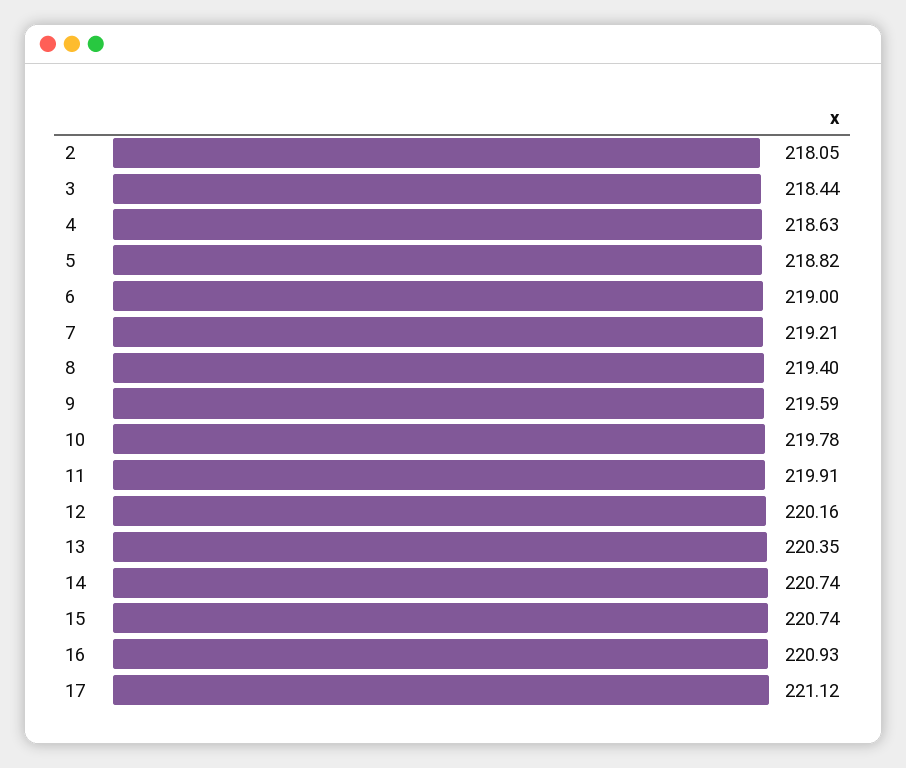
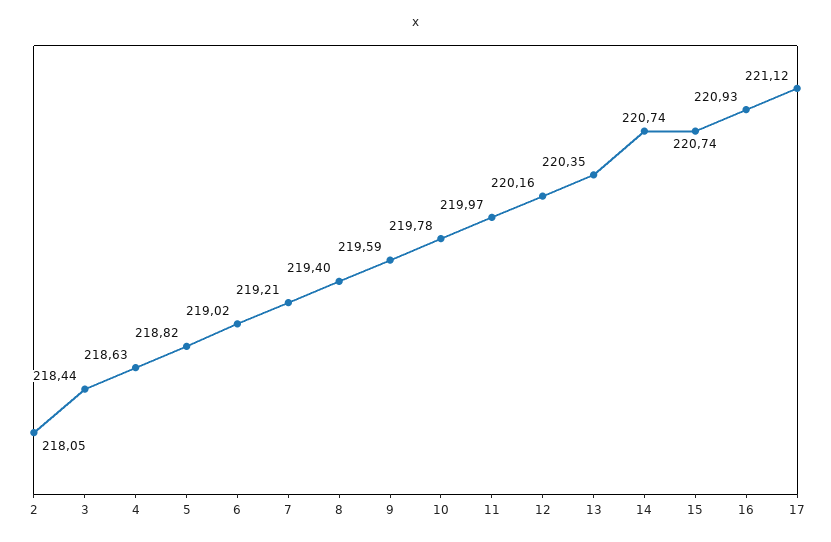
6: 219 -> 219.02
11: 219.91 -> 219.97

